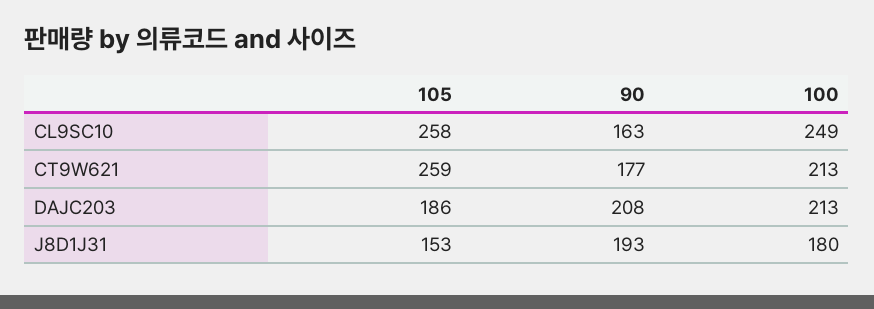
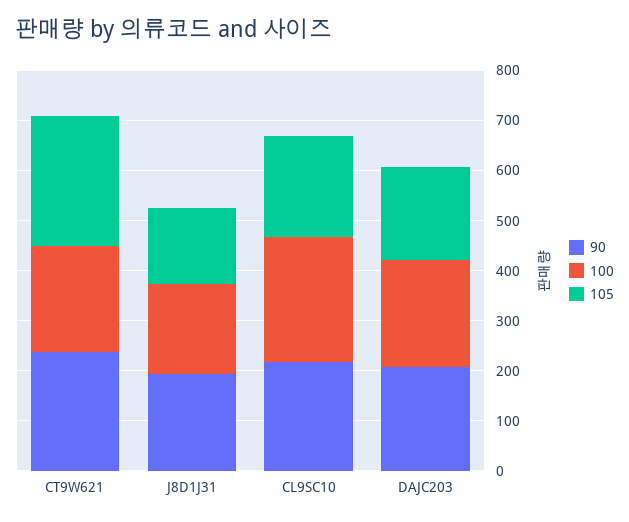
105, CL9SC10: 258 -> 200
90, CL9SC10: 163 -> 220
90, CT9W621: 177 -> 240

